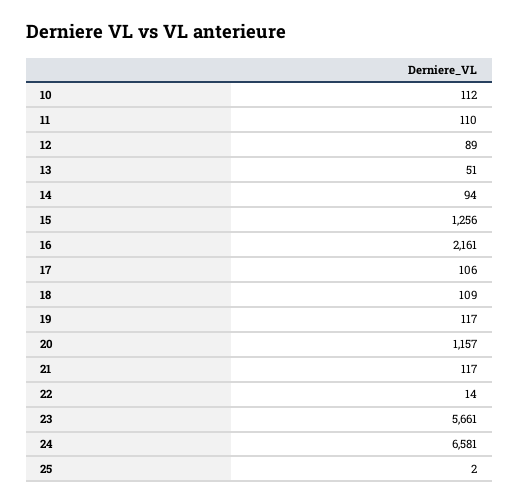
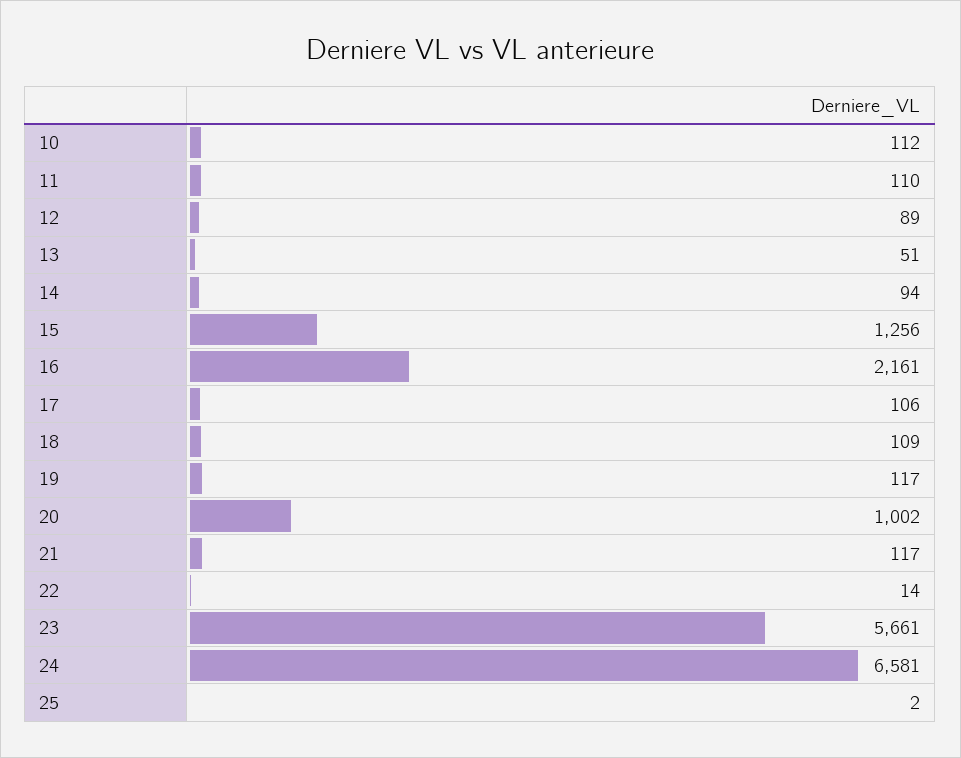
20: 1157 -> 1002

